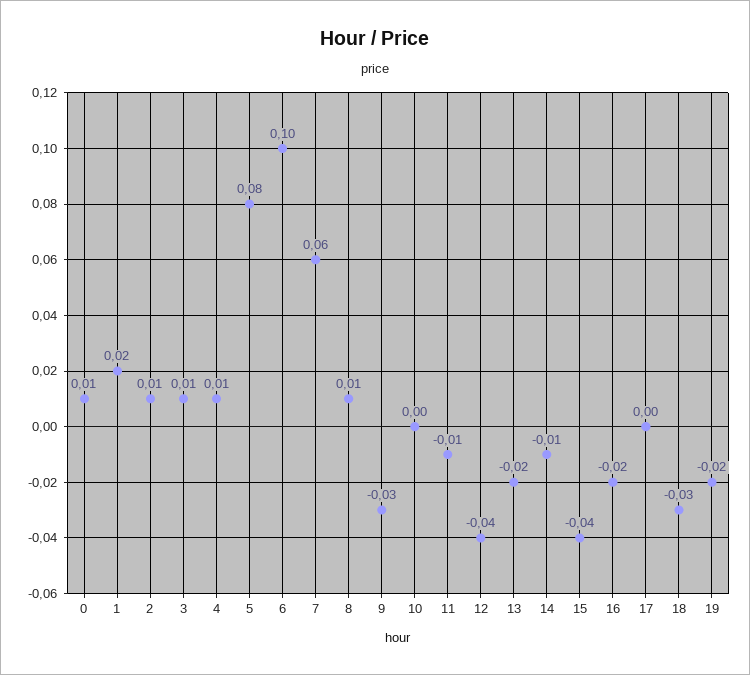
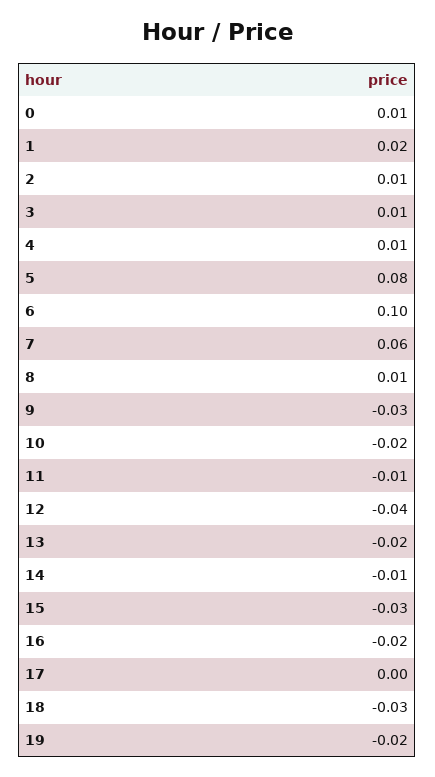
10: 0 -> -0.02
15: -0.04 -> -0.03

